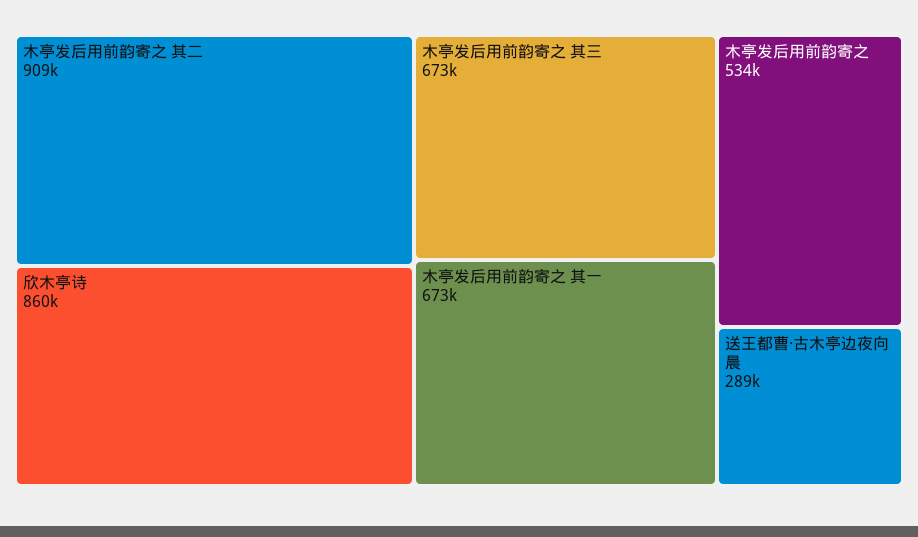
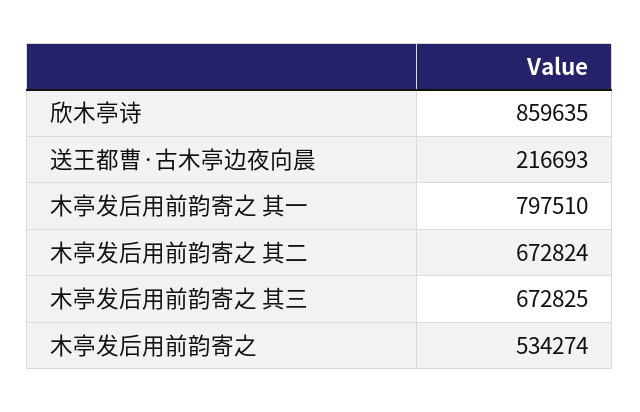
木亭发后用前韵寄之 其二: 909000 -> 672824
木亭发后用前韵寄之 其一: 673000 -> 797510
送王都曹·古木亭边夜向晨: 289000 -> 216693

